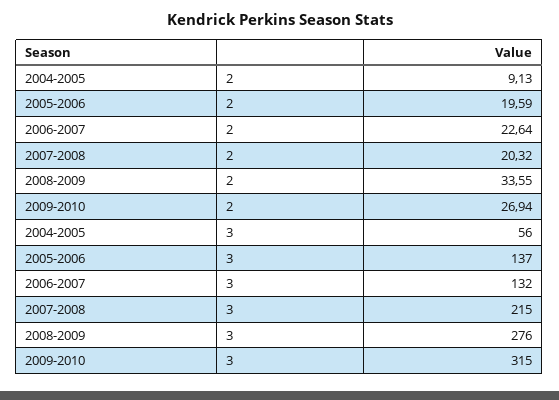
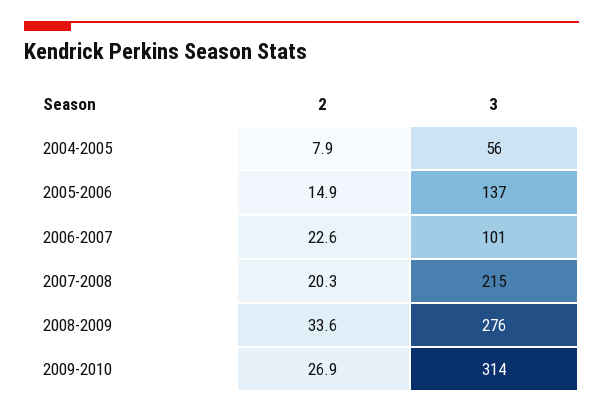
2004-2005, 2: 9.13 -> 7.9
2005-2006, 2: 19.59 -> 14.9
2006-2007, 3: 132 -> 101
2009-2010, 3: 315 -> 314

